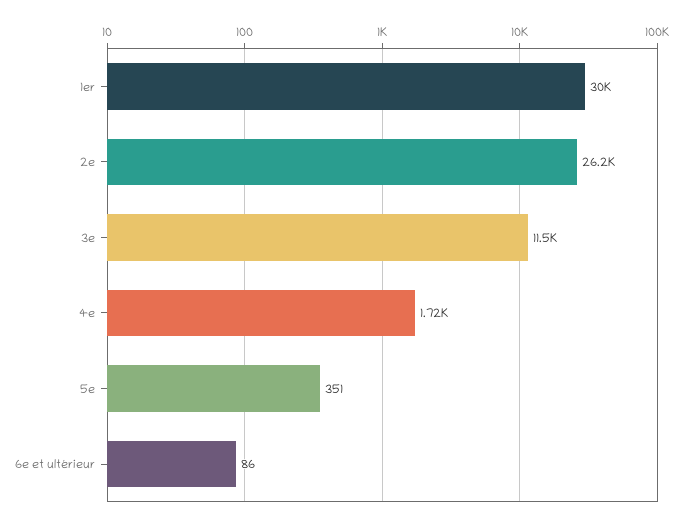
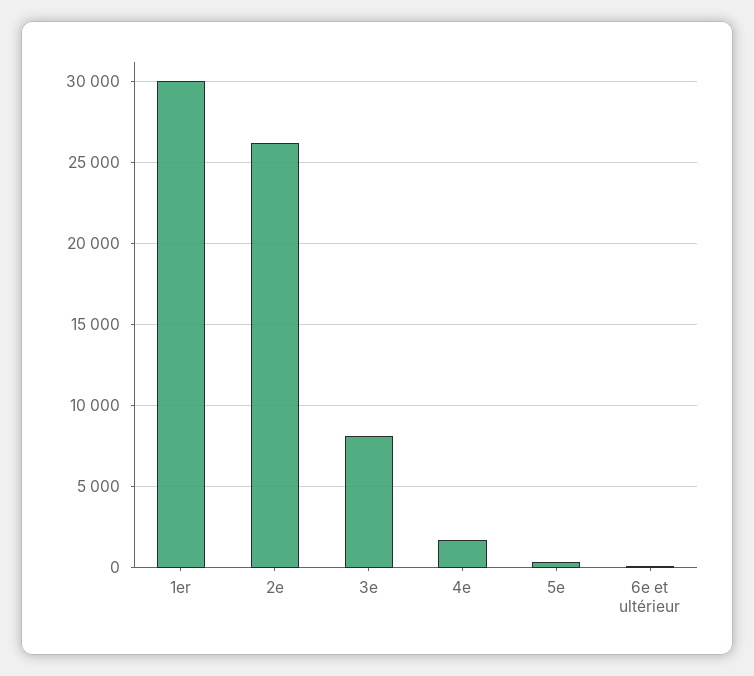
3e: 11500 -> 8000

